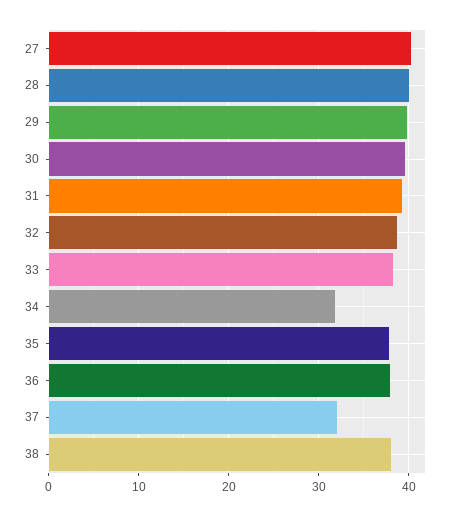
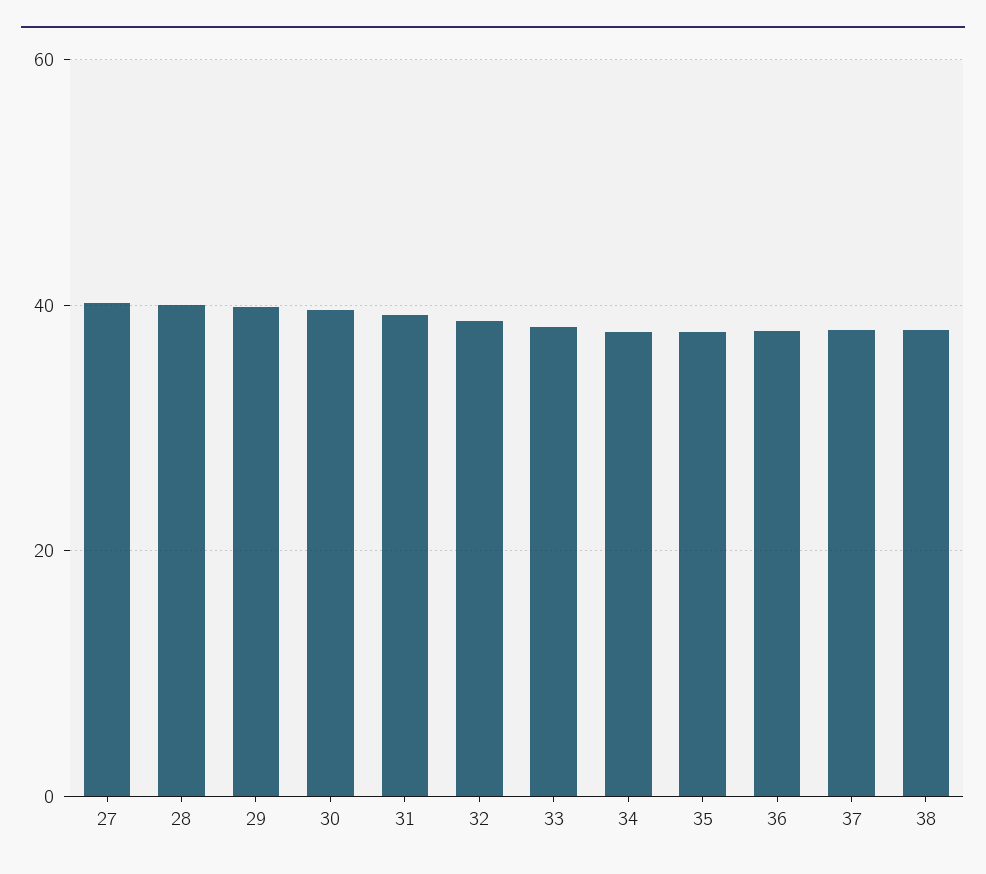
34: 32 -> 38
37: 32 -> 38

